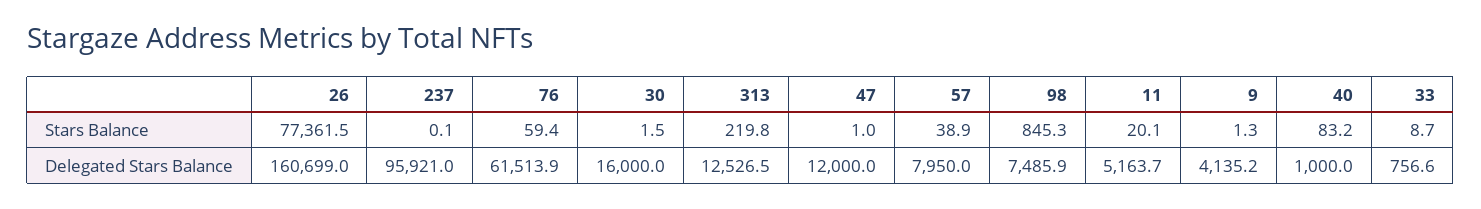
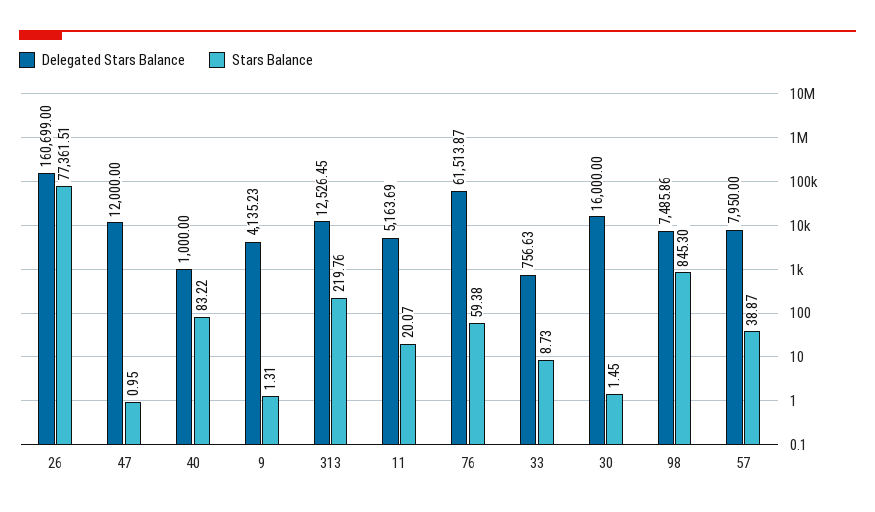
Stars Balance, 237: 0.1 -> none
Delegated Stars Balance, 237: 95921 -> none

